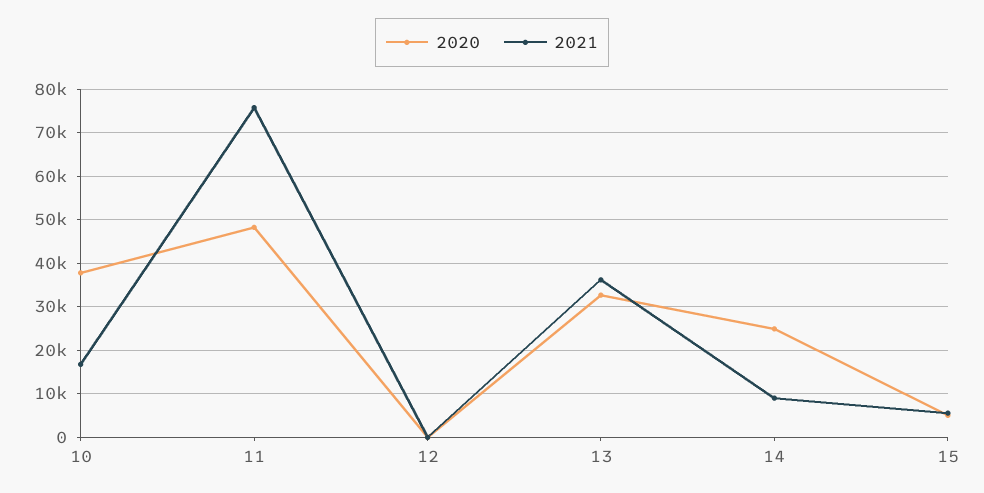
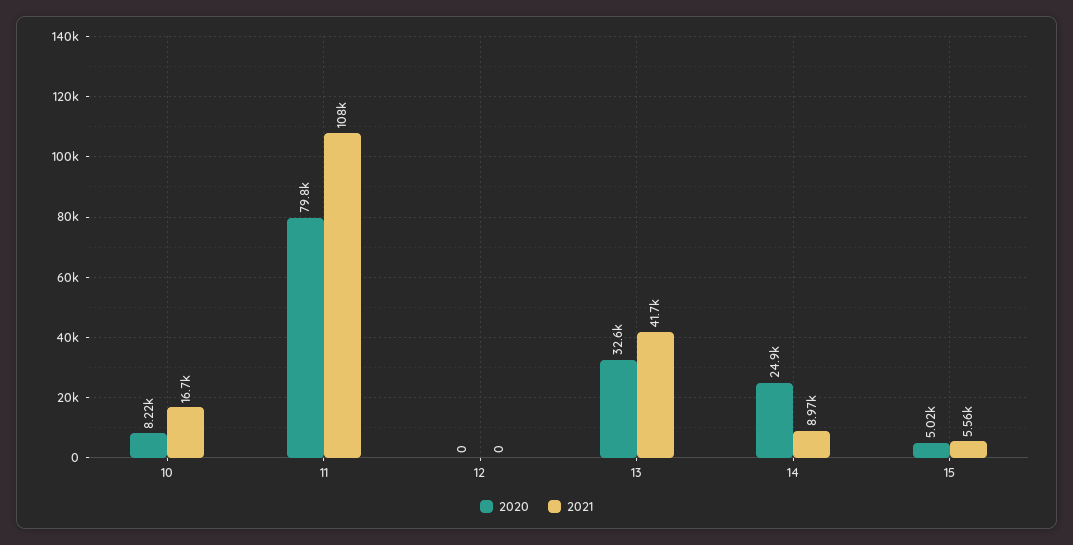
2020, 10: 38000 -> 8220
2020, 11: 48000 -> 79800
2021, 11: 76000 -> 108000
2021, 13: 36000 -> 41700

